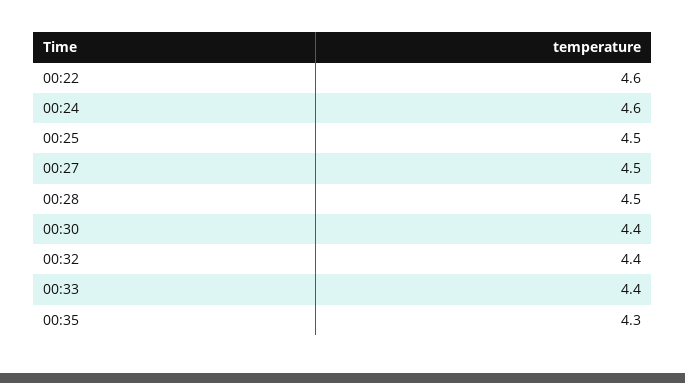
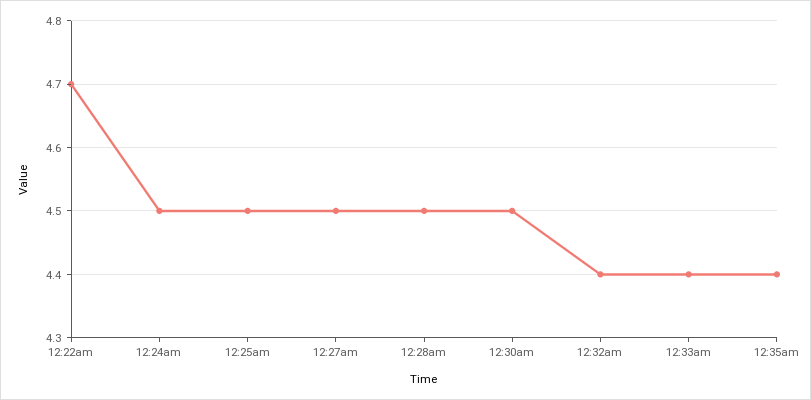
00:22: 4.6 -> 4.7
00:24: 4.6 -> 4.5
00:30: 4.4 -> 4.5
00:35: 4.3 -> 4.4

